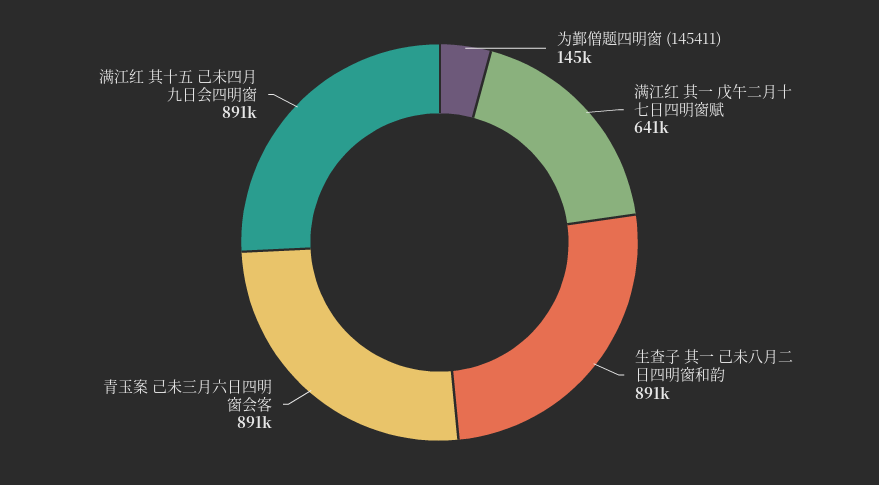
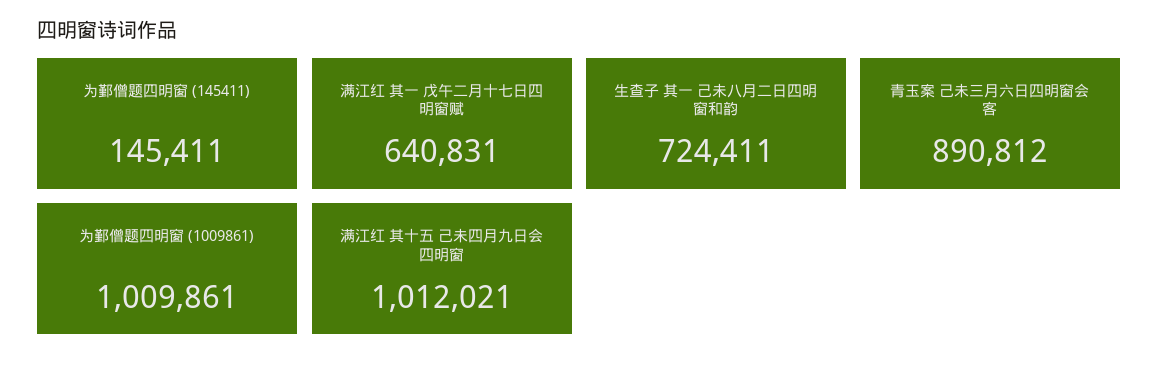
生查子 其一 己未八月二日四明窗和韵: 891000 -> 724411
满江红 其十五 己未四月九日会四明窗: 891000 -> 1012021
为鄞僧题四明窗 (1009861): none -> 1009861

